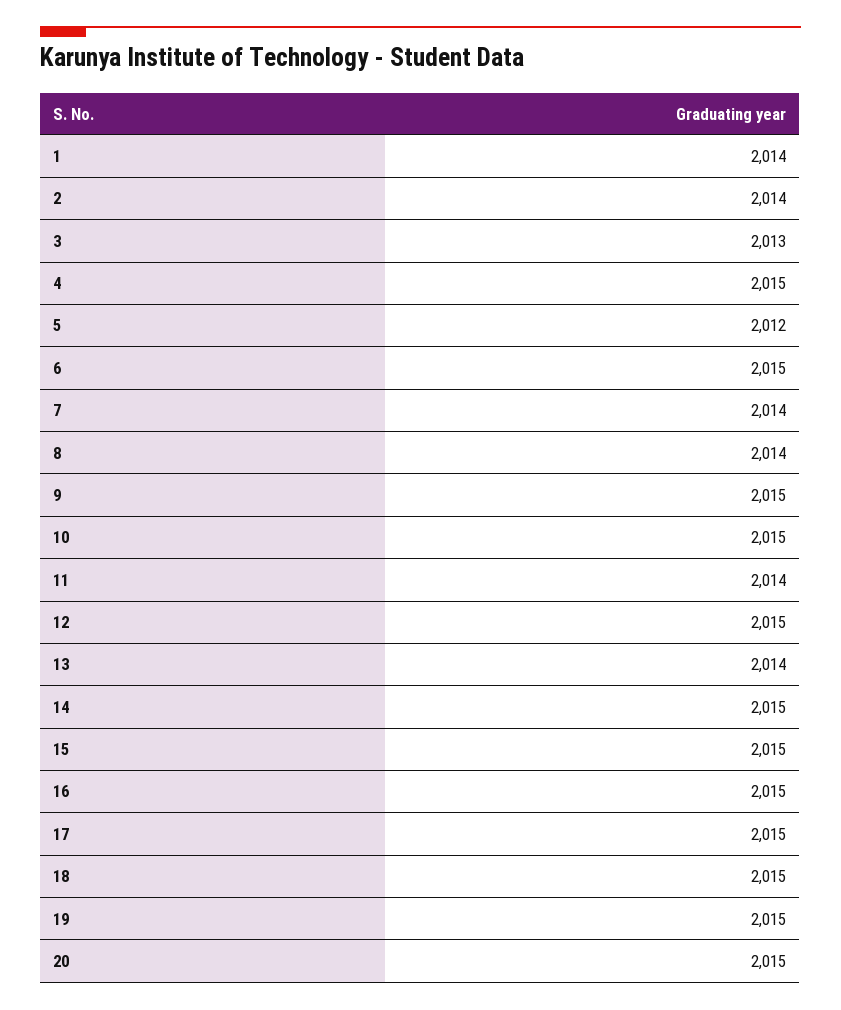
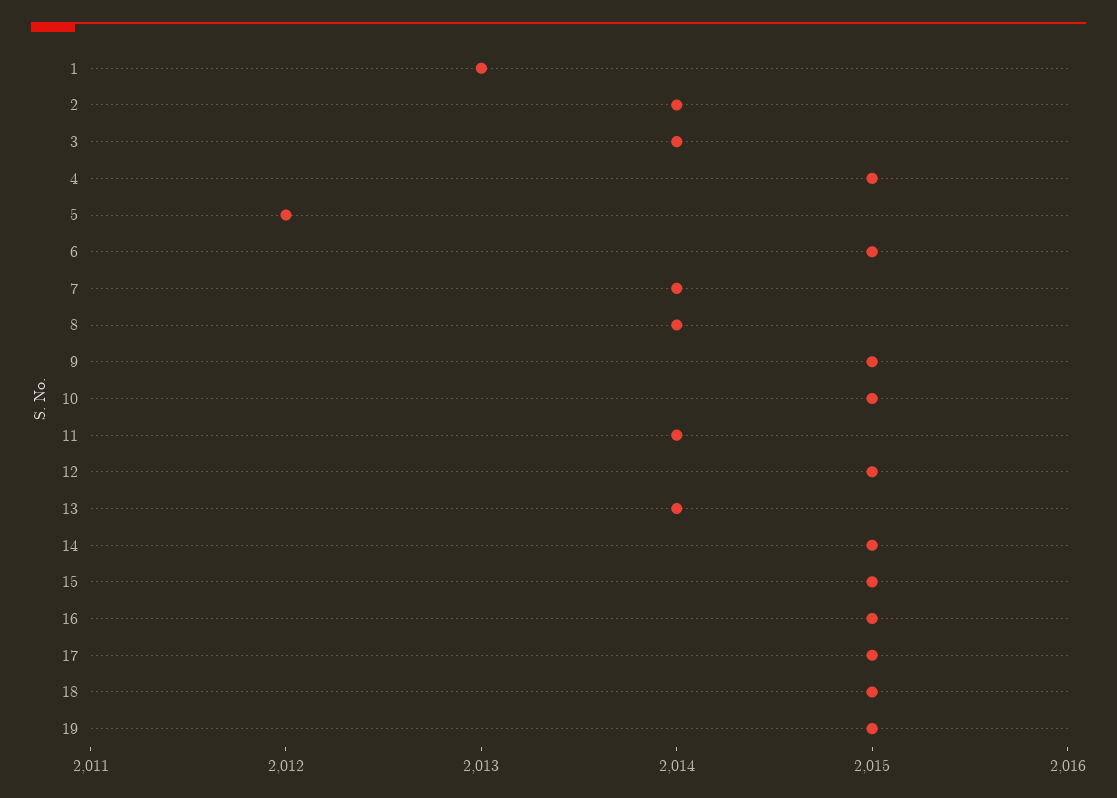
1: 2014 -> 2013
3: 2013 -> 2014
20: 2015 -> none

